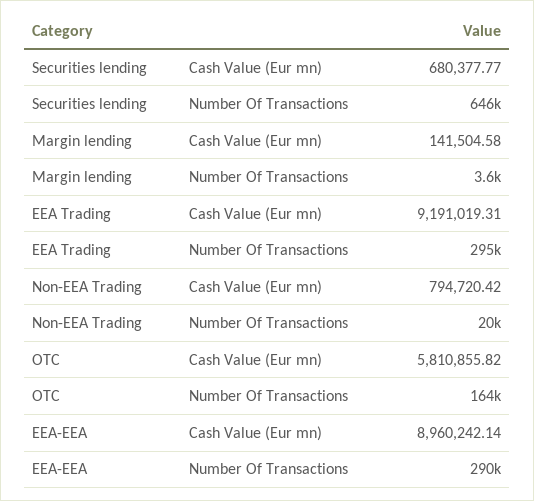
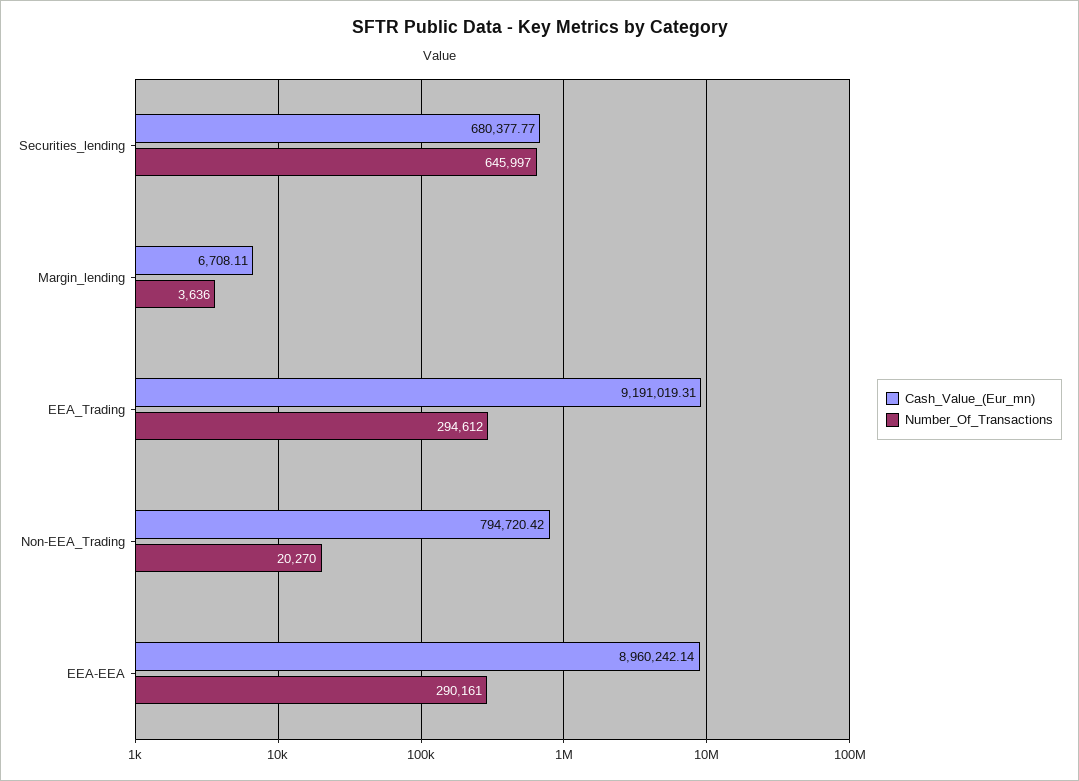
Cash Value (Eur mn), Margin lending: 141504.58 -> 6708.11
Cash Value (Eur mn), OTC: 5810855.82 -> none
Number Of Transactions, OTC: 164000 -> none

